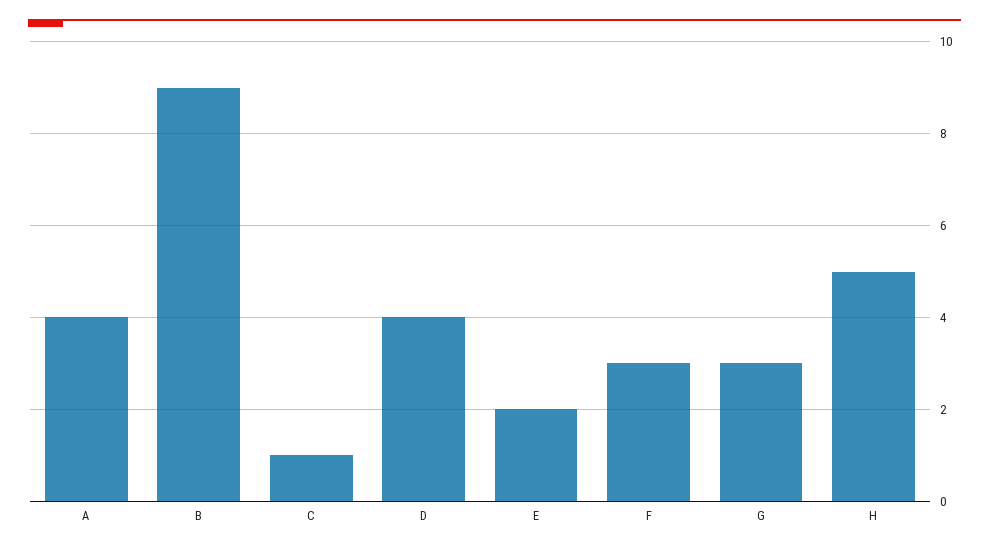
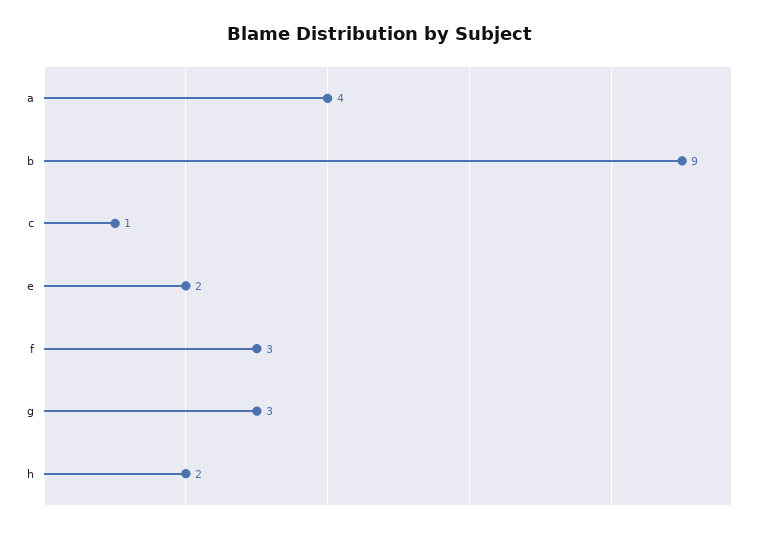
D: 4 -> none
H: 5 -> 2

